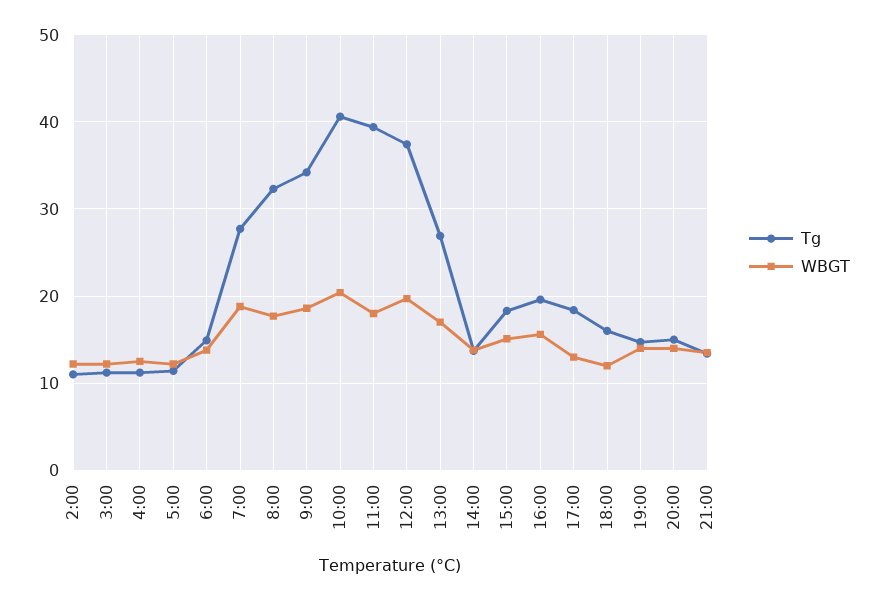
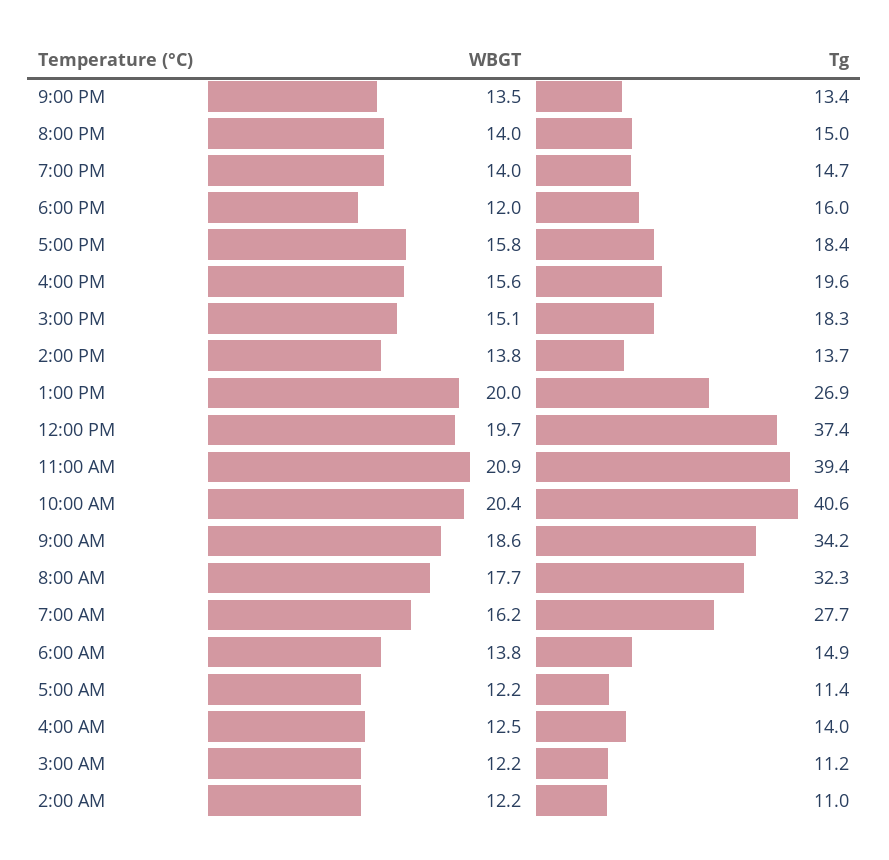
Tg, 4:00: 11 -> 14
WBGT, 7:00: 19 -> 16.2
WBGT, 11:00: 18 -> 20.9
WBGT, 13:00: 17 -> 20
WBGT, 17:00: 13 -> 15.8

